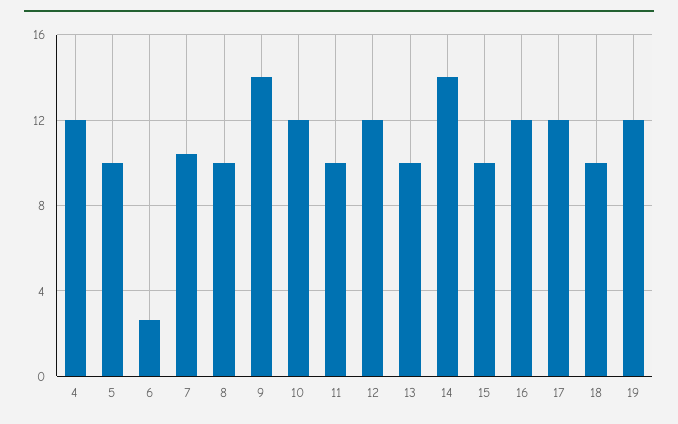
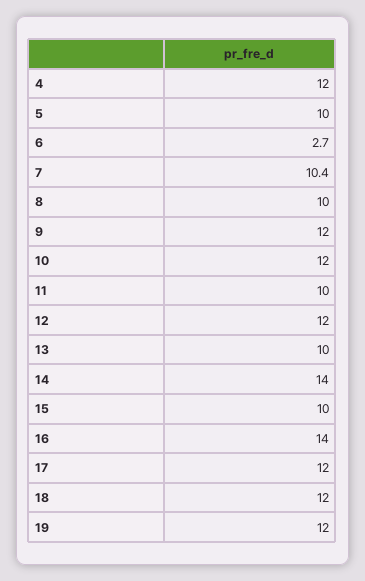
9: 14 -> 12
16: 12 -> 14
18: 10 -> 12

